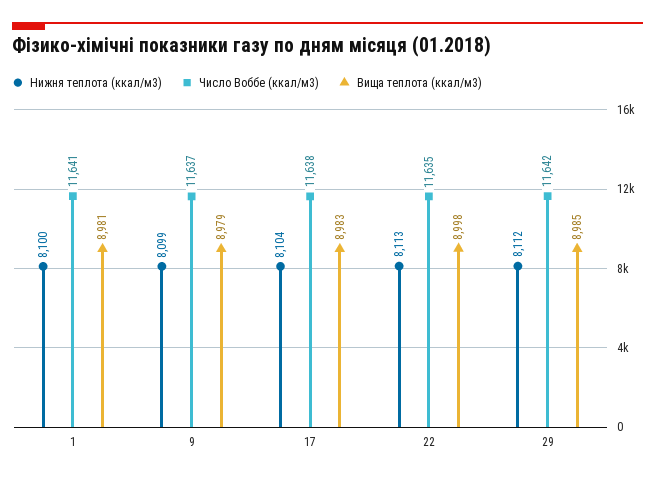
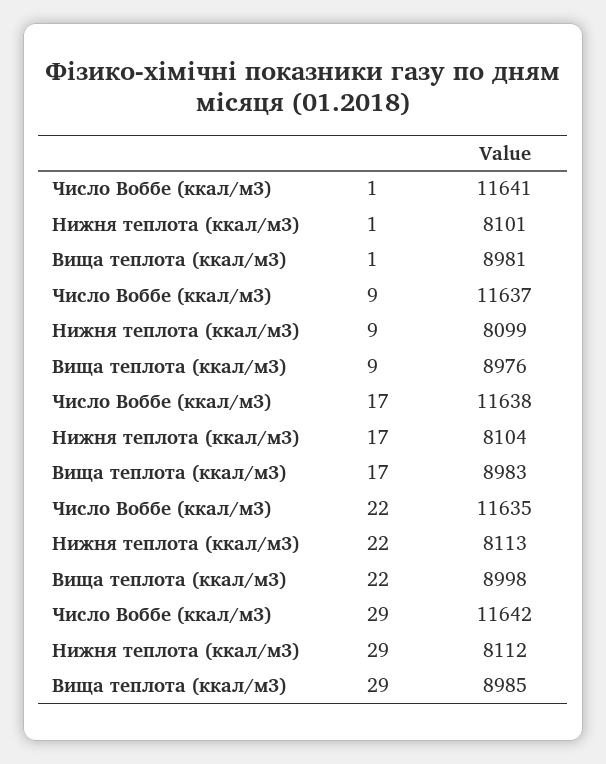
Нижня теплота (ккал/м3), 1: 8100 -> 8101
Вища теплота (ккал/м3), 9: 8979 -> 8976

